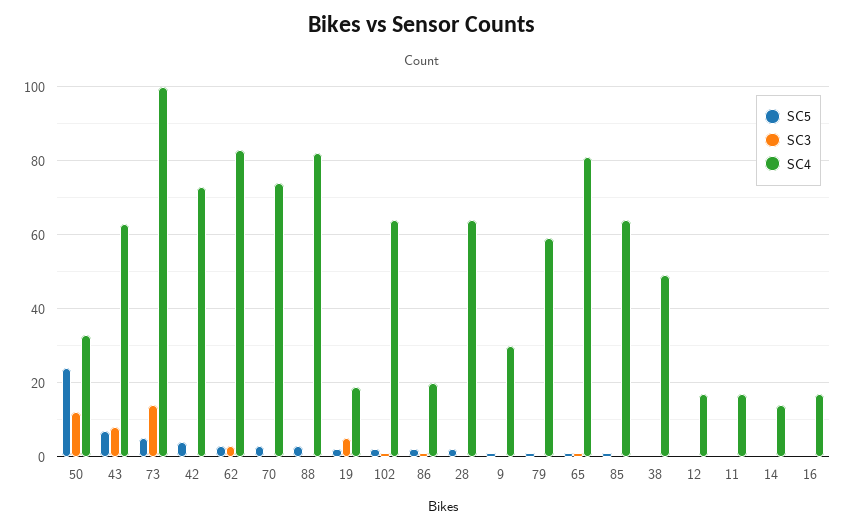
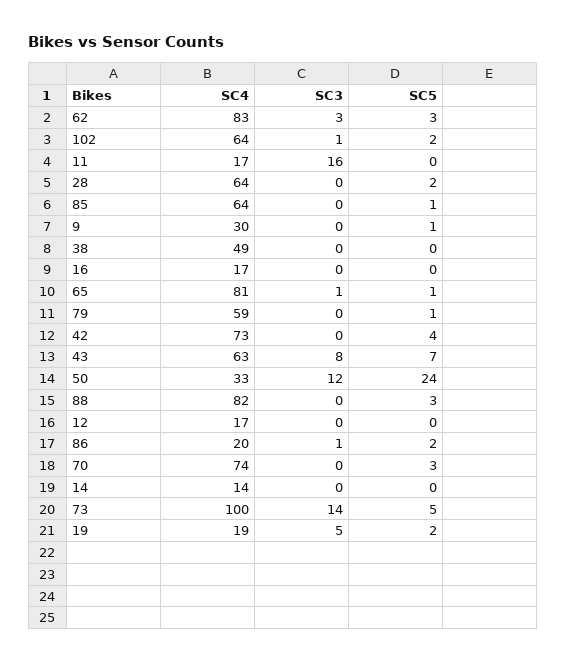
SC3, 11: 0 -> 16

